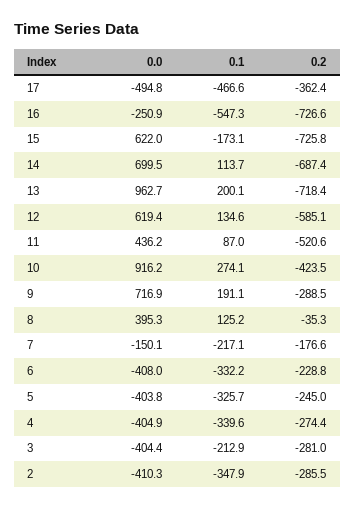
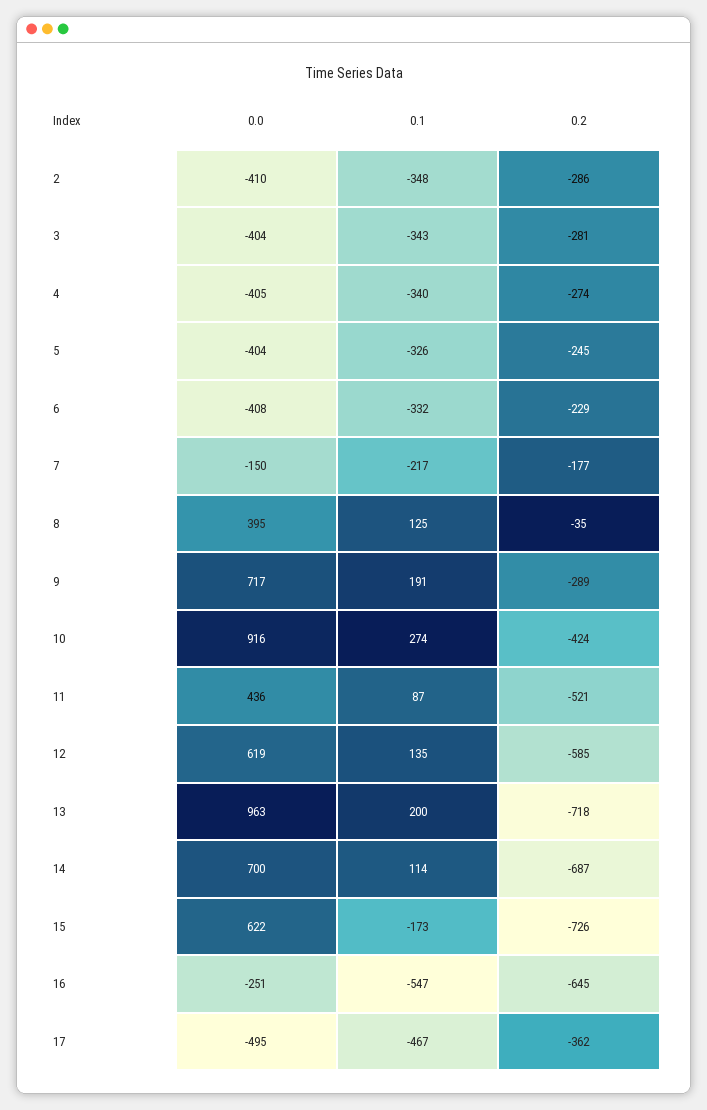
0.2, 16: -726.6 -> -645
0.1, 3: -212.9 -> -343

